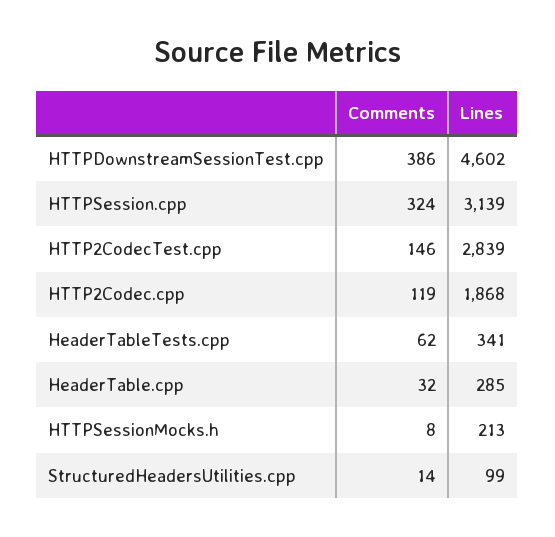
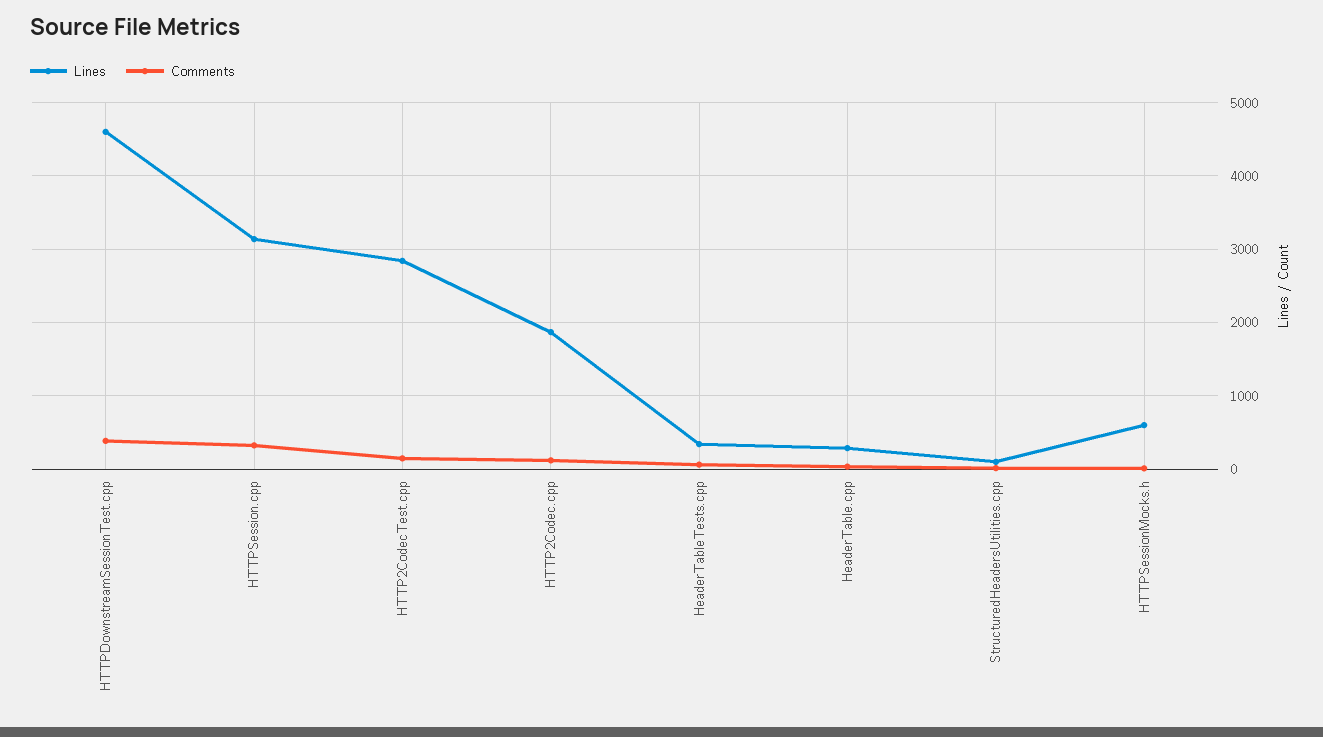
Lines, HTTPSessionMocks.h: 213 -> 600

